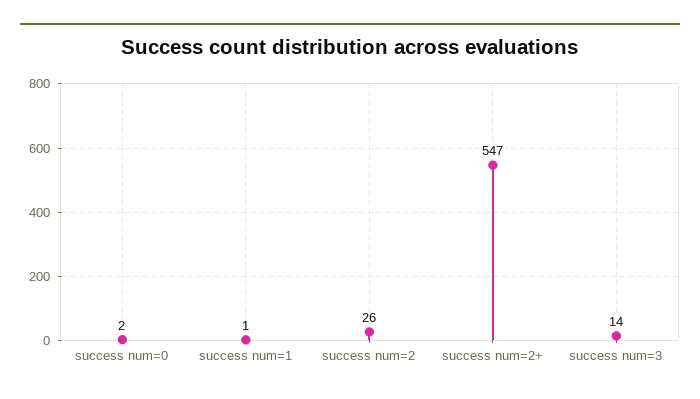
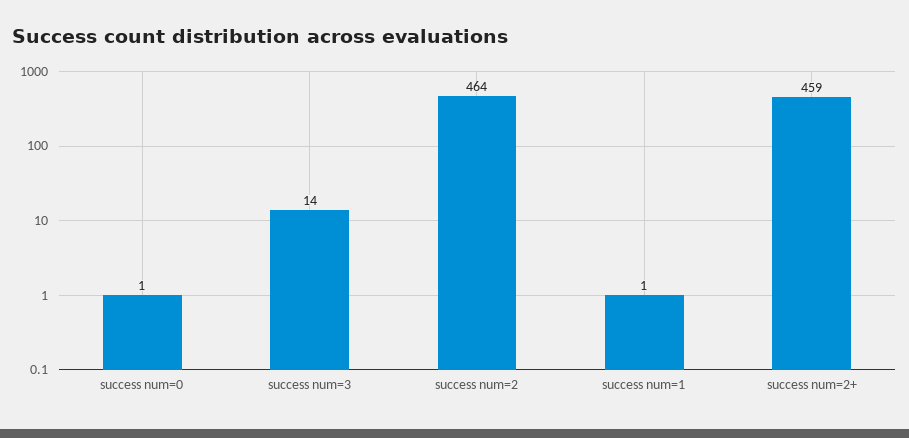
success num=0: 2 -> 1
success num=2: 26 -> 464
success num=2+: 547 -> 459

